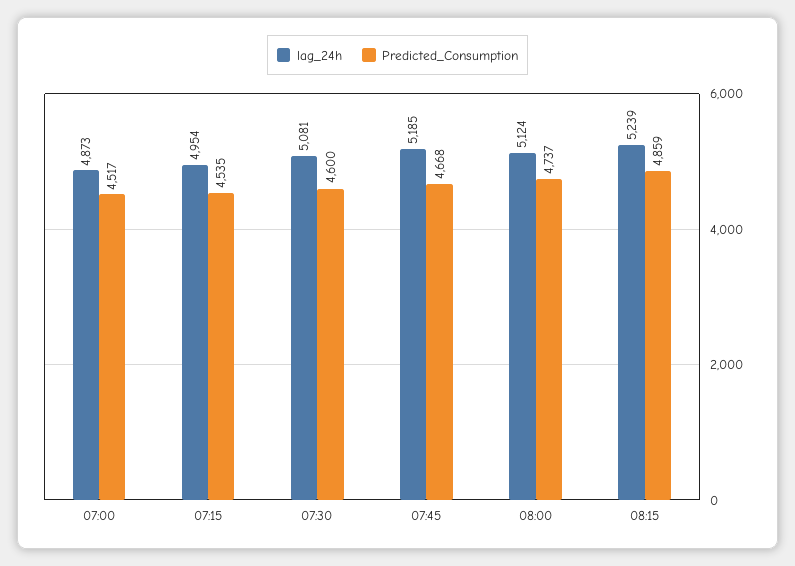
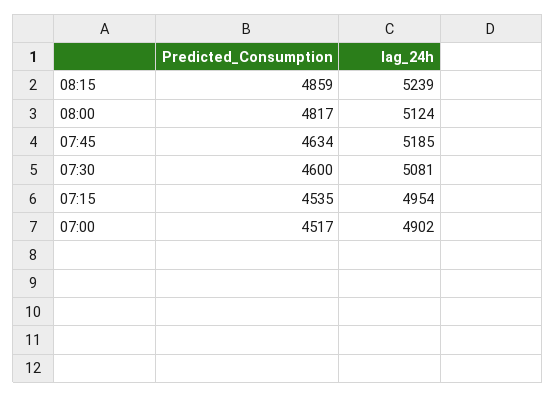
lag_24h, 07:00: 4873 -> 4902
Predicted_Consumption, 07:45: 4668 -> 4634
Predicted_Consumption, 08:00: 4737 -> 4817

